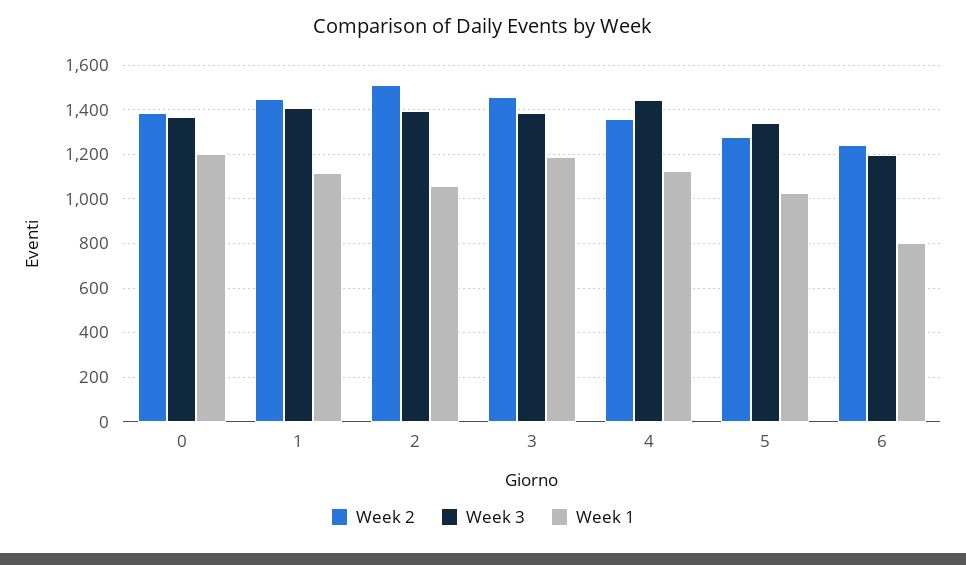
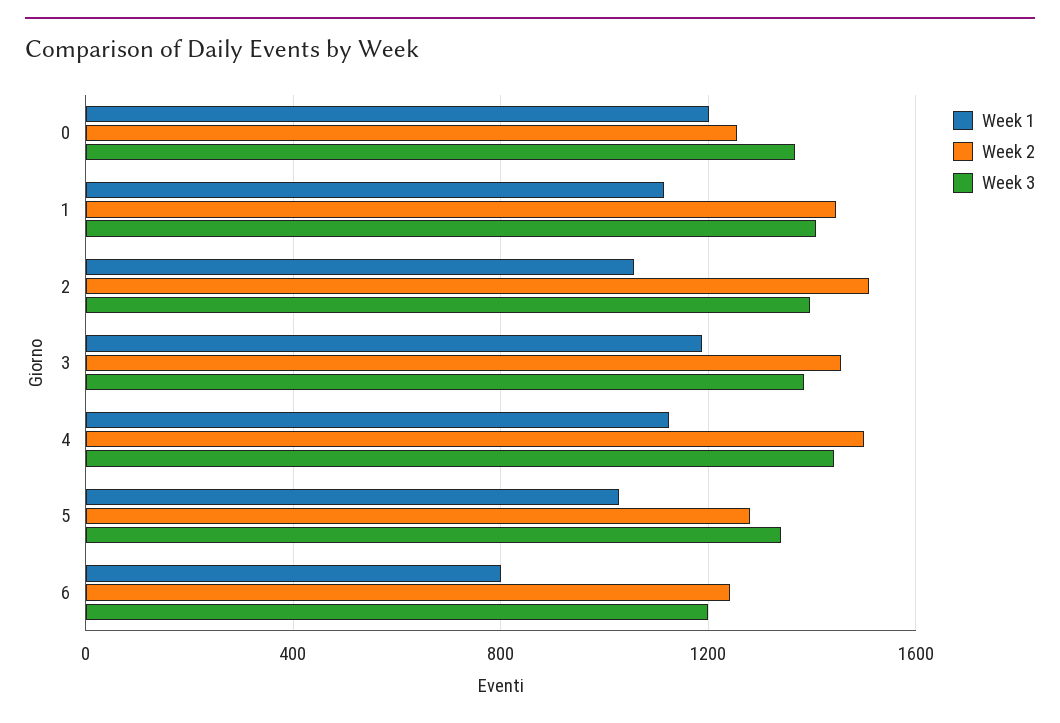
Week 2, 0: 1400 -> 1250
Week 2, 4: 1350 -> 1500

